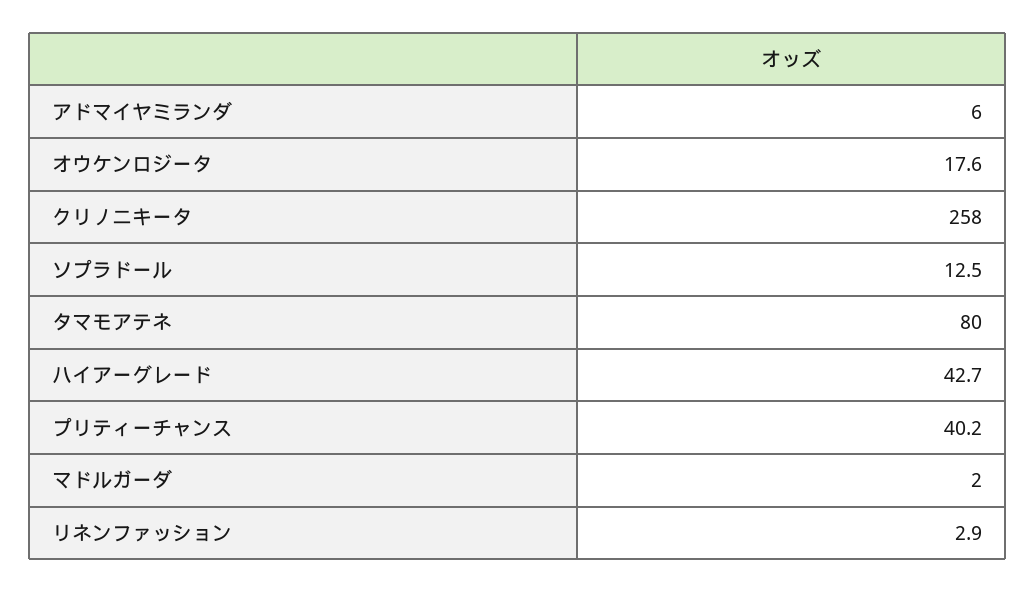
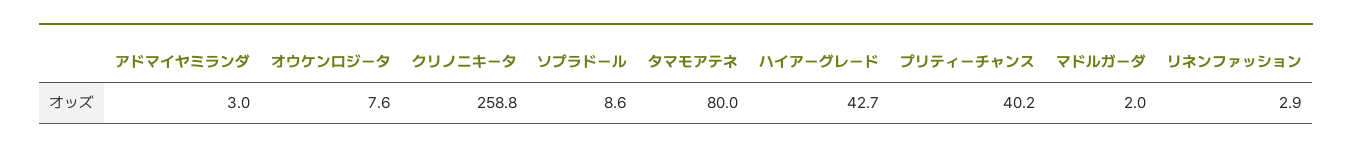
アドマイヤミランダ: 6 -> 3
オウケンロジータ: 17.6 -> 7.6
クリノニキータ: 258 -> 258.8
ソプラドール: 12.5 -> 8.6

